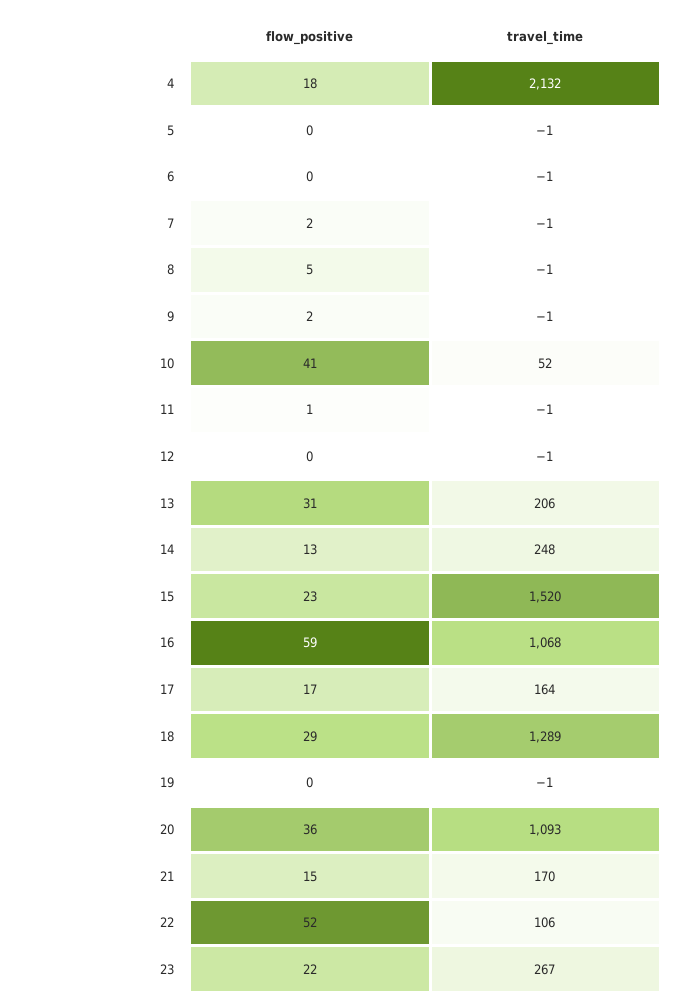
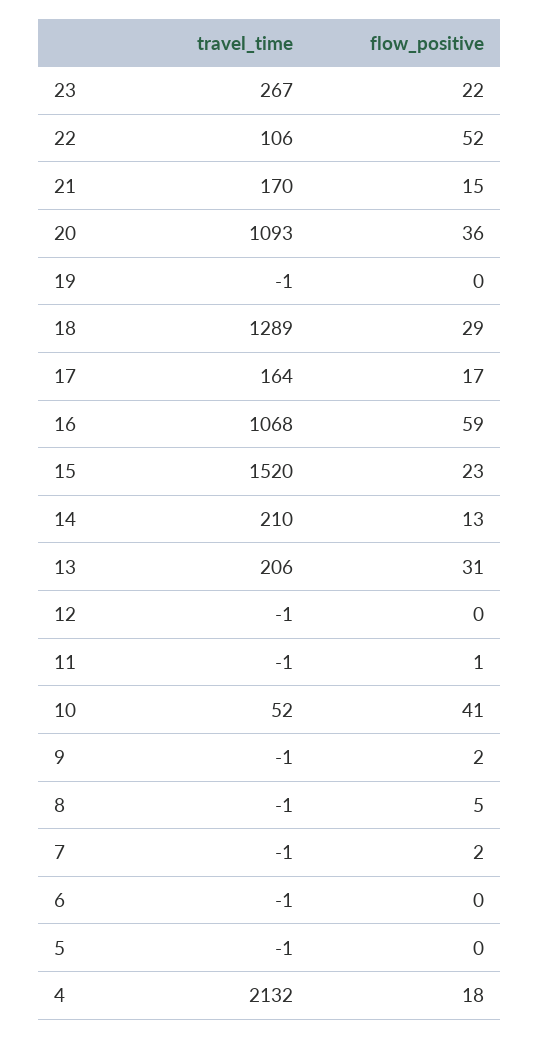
travel_time, 14: 248 -> 210

